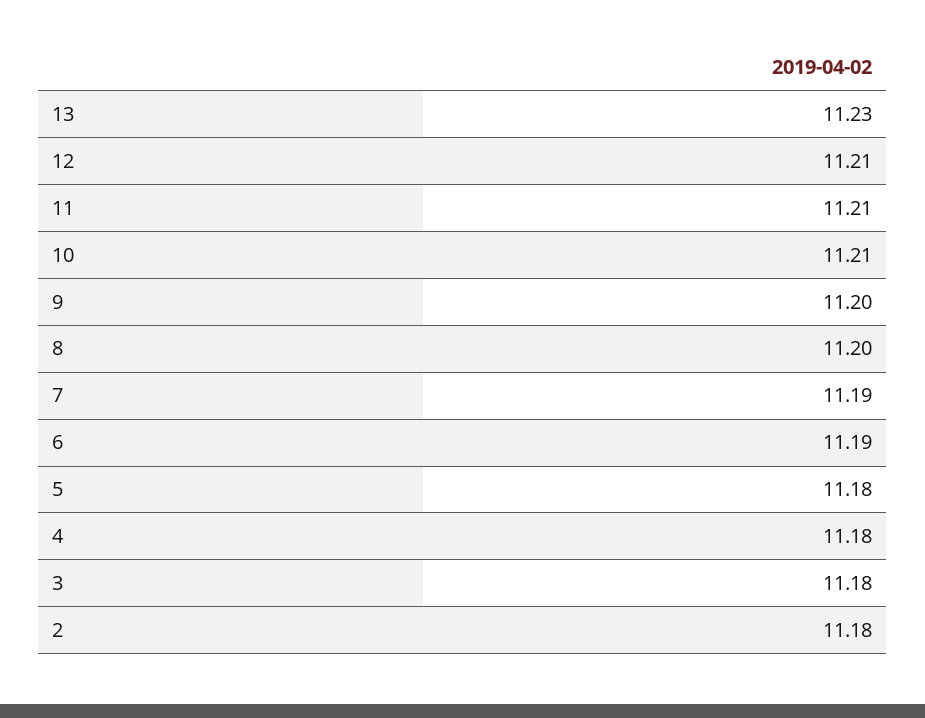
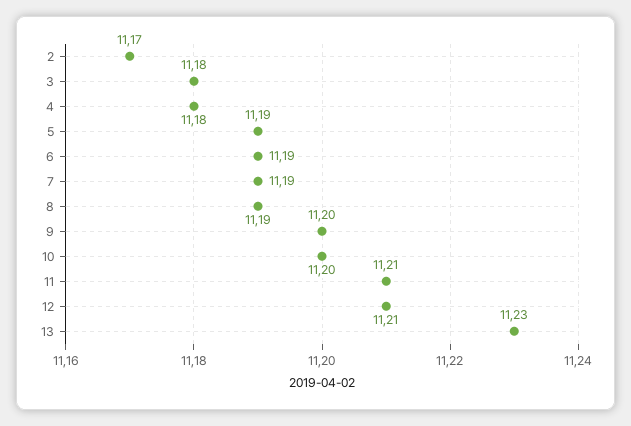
10: 11.21 -> 11.2
8: 11.2 -> 11.19
5: 11.18 -> 11.19
2: 11.18 -> 11.17

